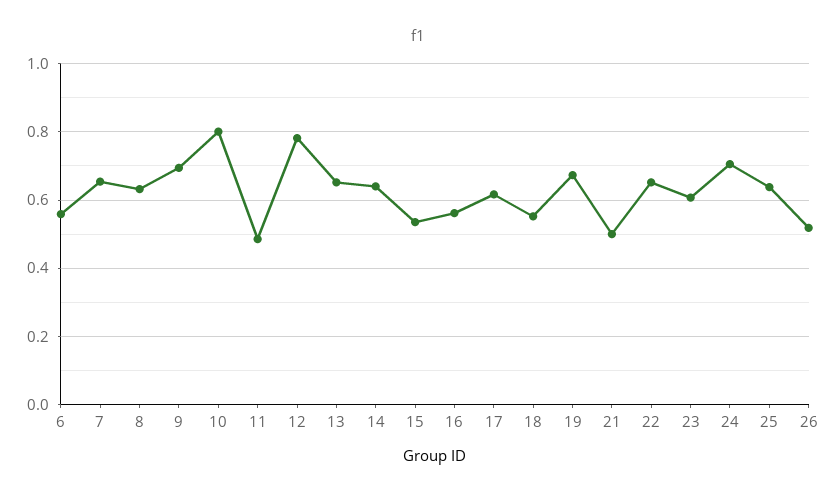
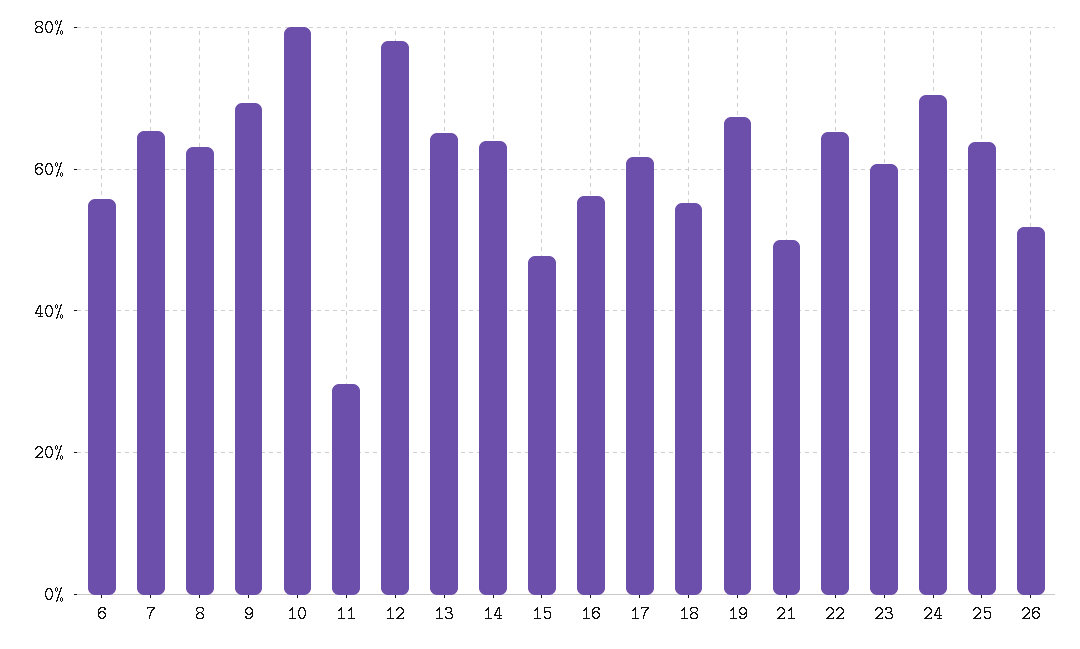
11: 0.48 -> 0.3
15: 0.54 -> 0.48

